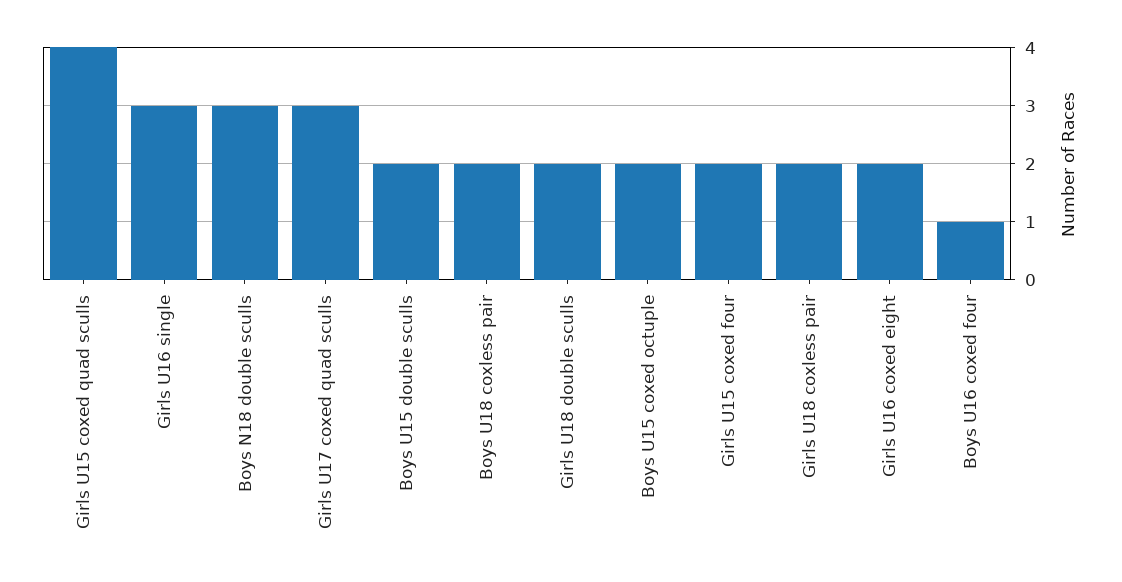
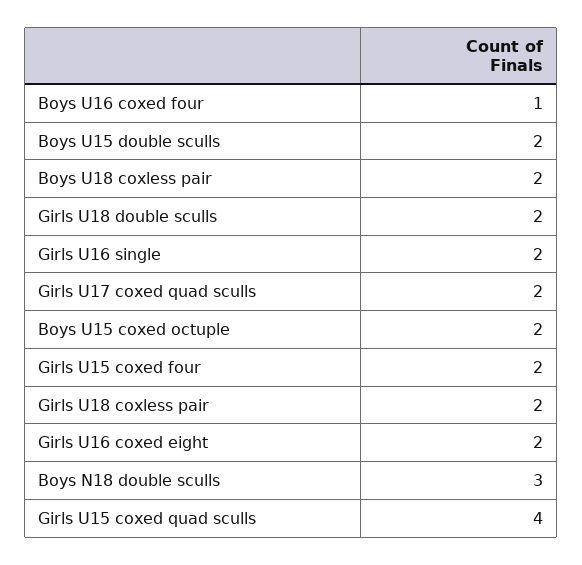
Girls U16 single: 3 -> 2
Girls U17 coxed quad sculls: 3 -> 2

